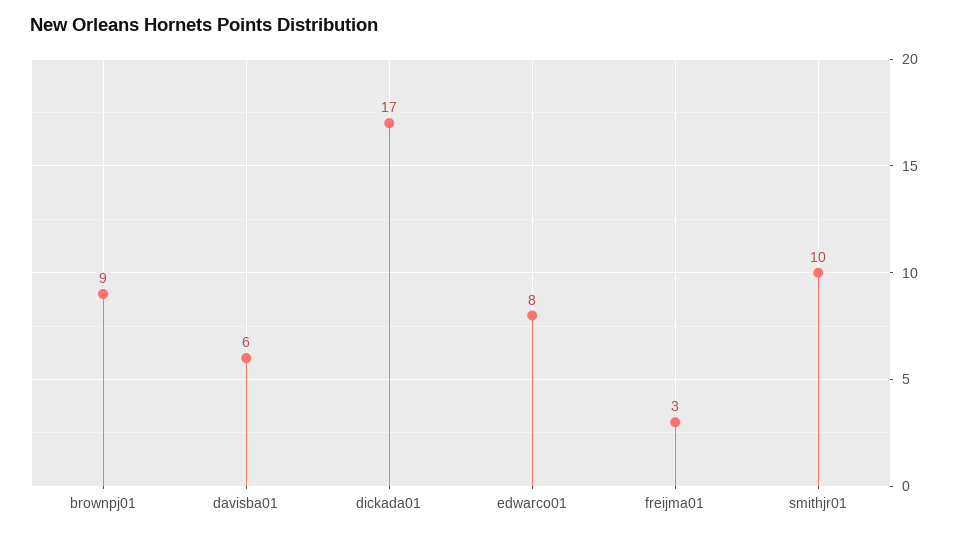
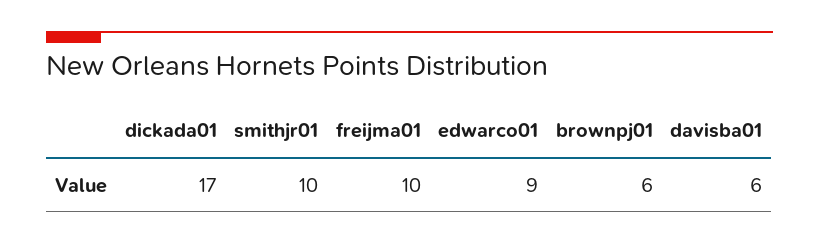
brownpj01: 9 -> 6
edwarco01: 8 -> 9
freijma01: 3 -> 10

